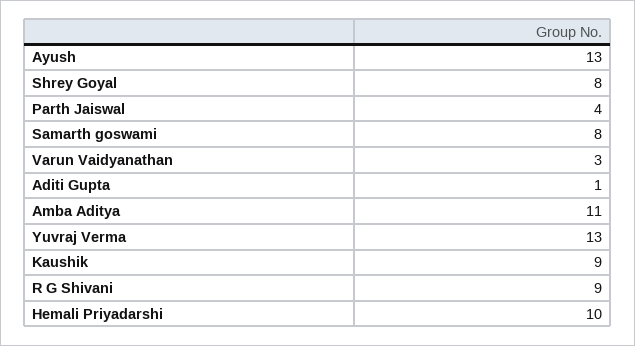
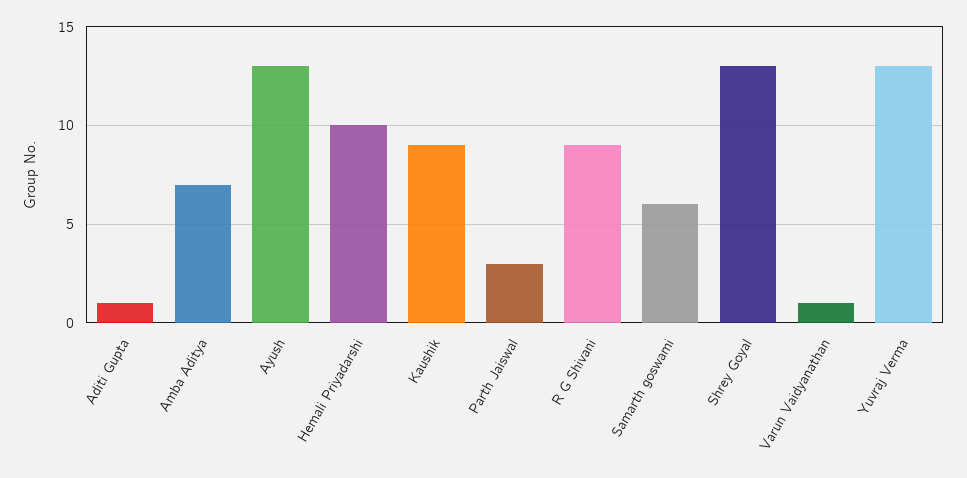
Shrey Goyal: 8 -> 13
Parth Jaiswal: 4 -> 3
Samarth goswami: 8 -> 6
Varun Vaidyanathan: 3 -> 1
Amba Aditya: 11 -> 7

